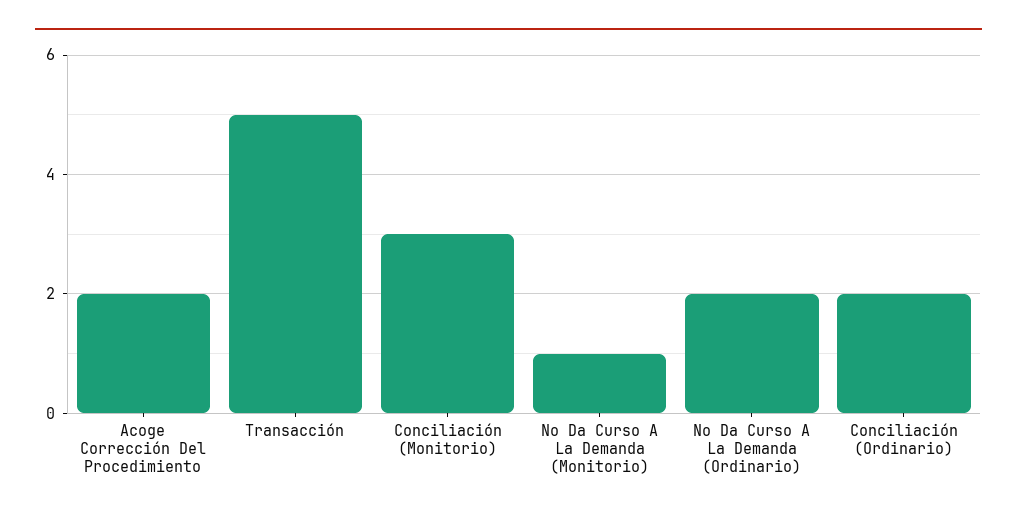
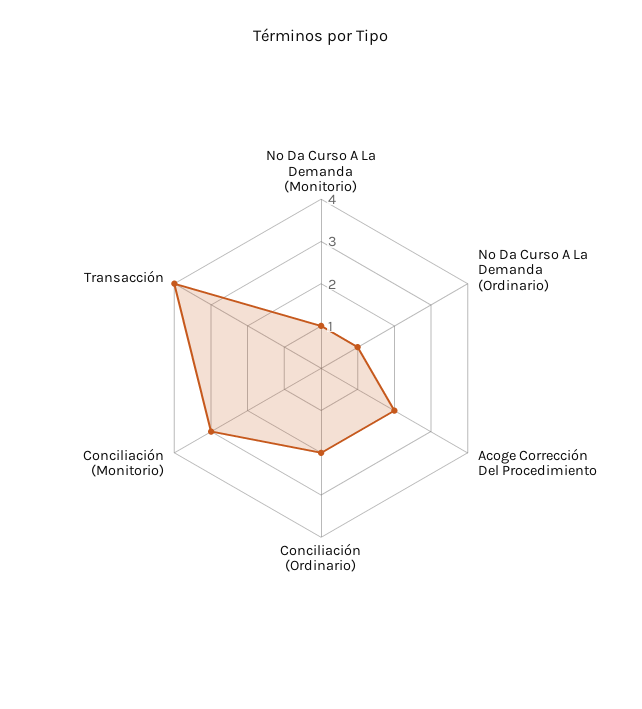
Transacción: 5 -> 4
No Da Curso A La Demanda (Ordinario): 2 -> 1

